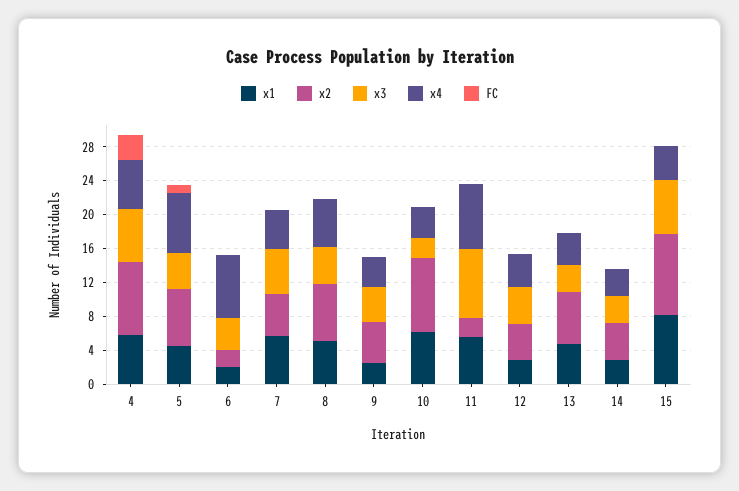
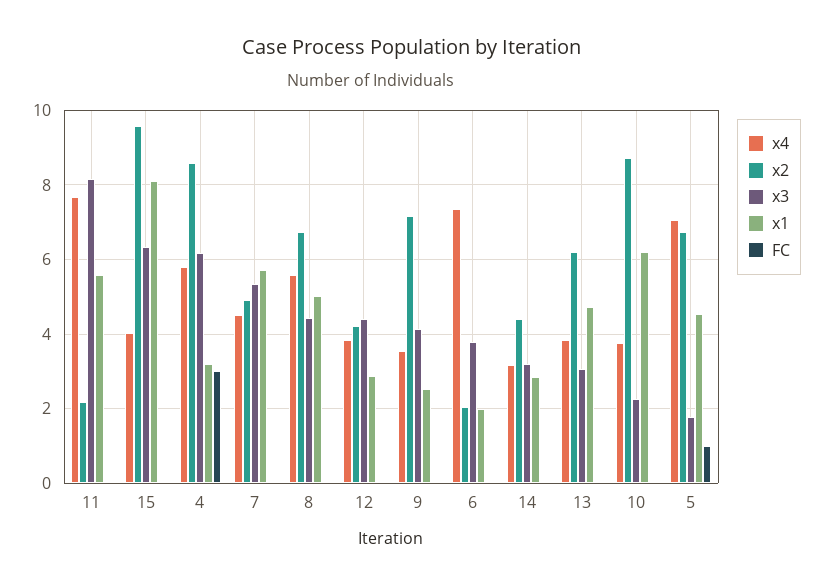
x1, 4: 6 -> 3.2
x3, 5: 4 -> 1.8
x2, 9: 5 -> 7.2

